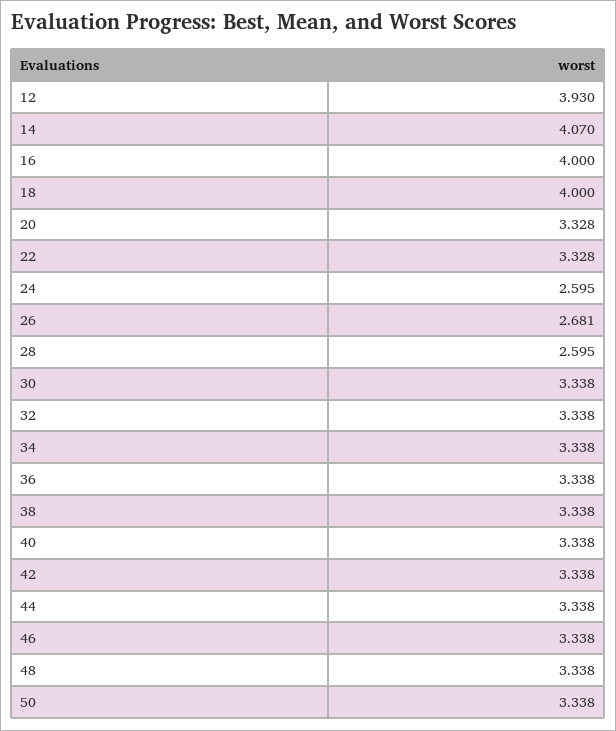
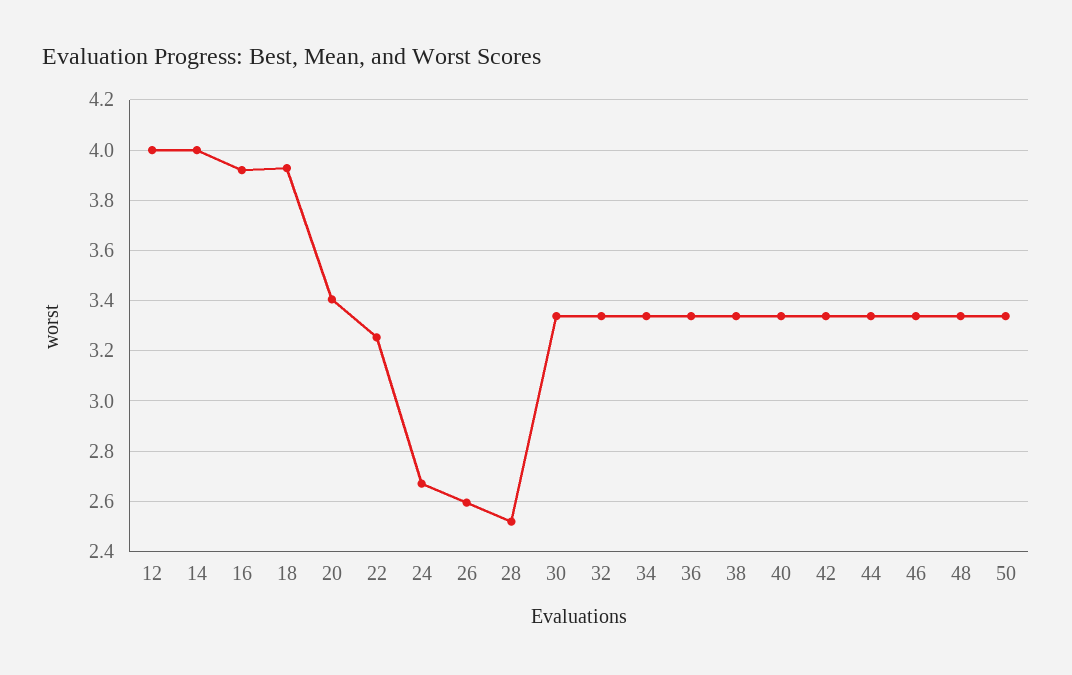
12: 3.93 -> 4
14: 4.07 -> 4
16: 4 -> 3.925
18: 4 -> 3.925
20: 3.328 -> 3.4
22: 3.328 -> 3.25
24: 2.595 -> 2.675
26: 2.681 -> 2.6
28: 2.595 -> 2.525

